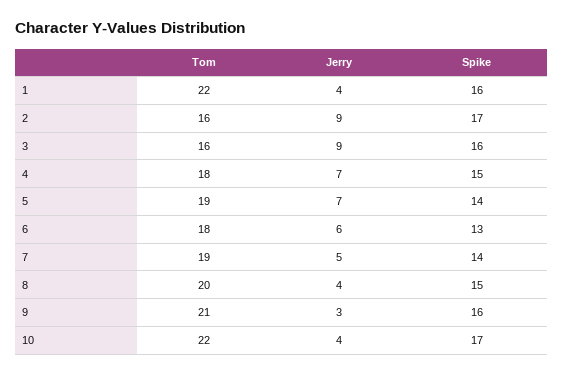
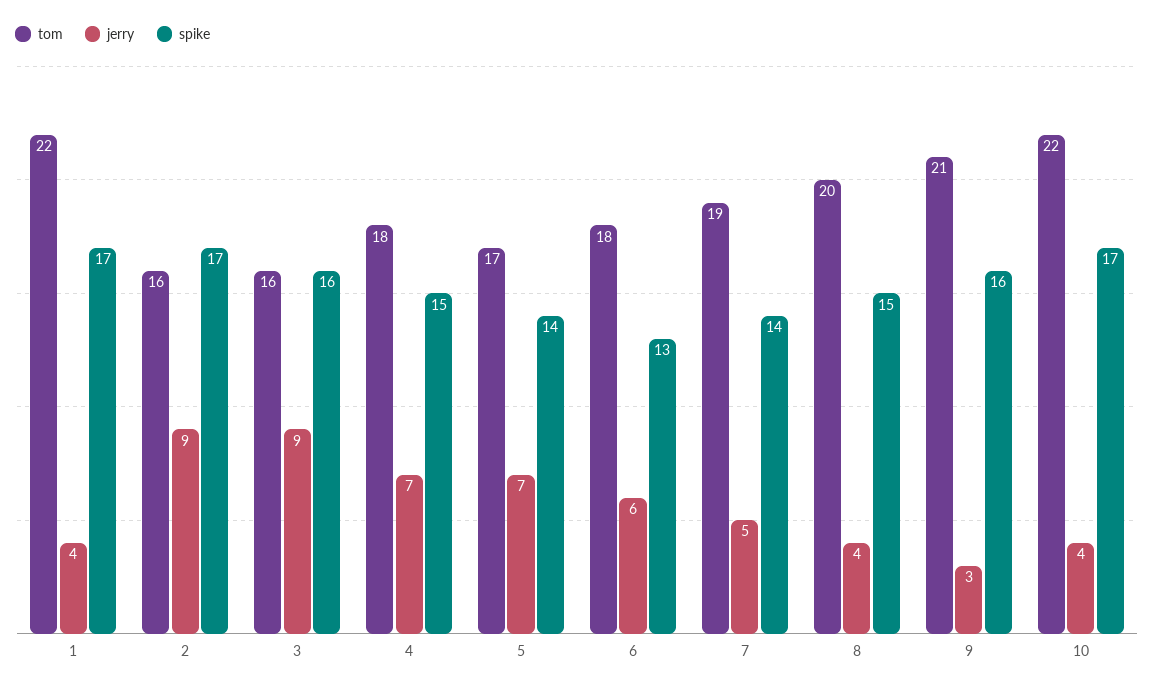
Spike, 1: 16 -> 17
Tom, 5: 19 -> 17

